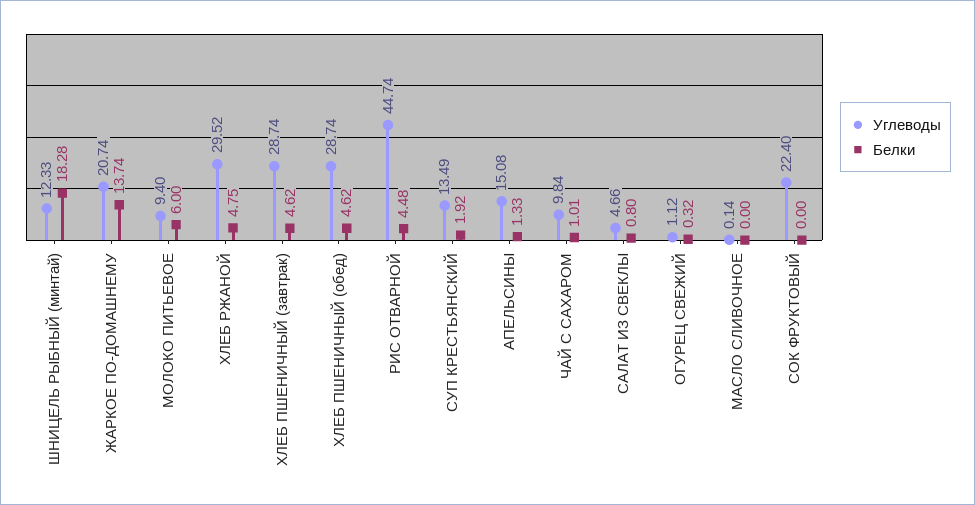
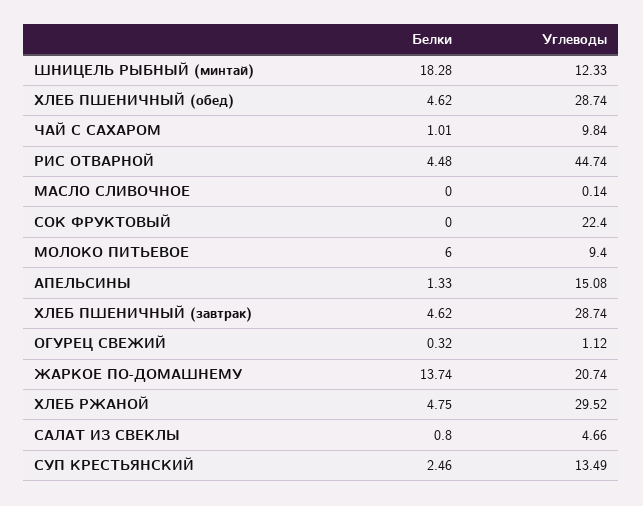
Белки, СУП КРЕСТЬЯНСКИЙ: 1.92 -> 2.46

